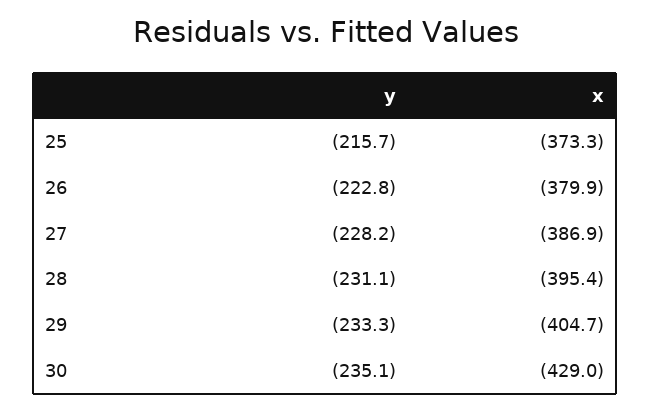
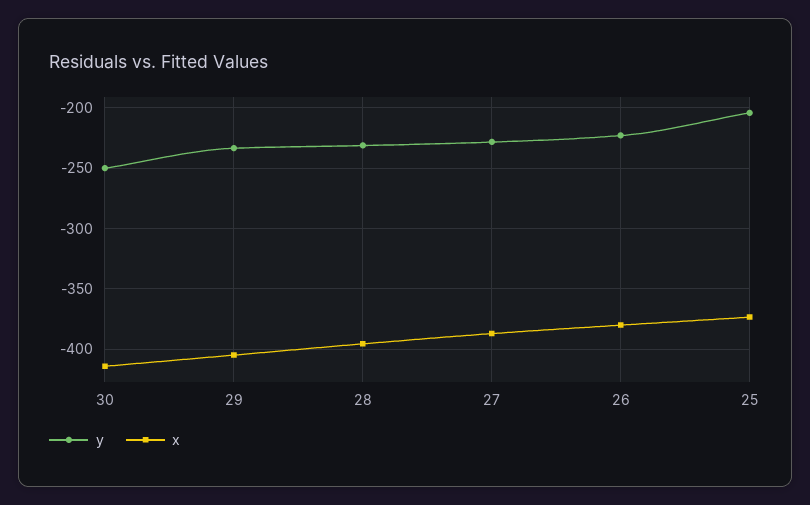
y, 25: -215.7 -> -205
y, 30: -235.1 -> -250
x, 30: -429 -> -415

